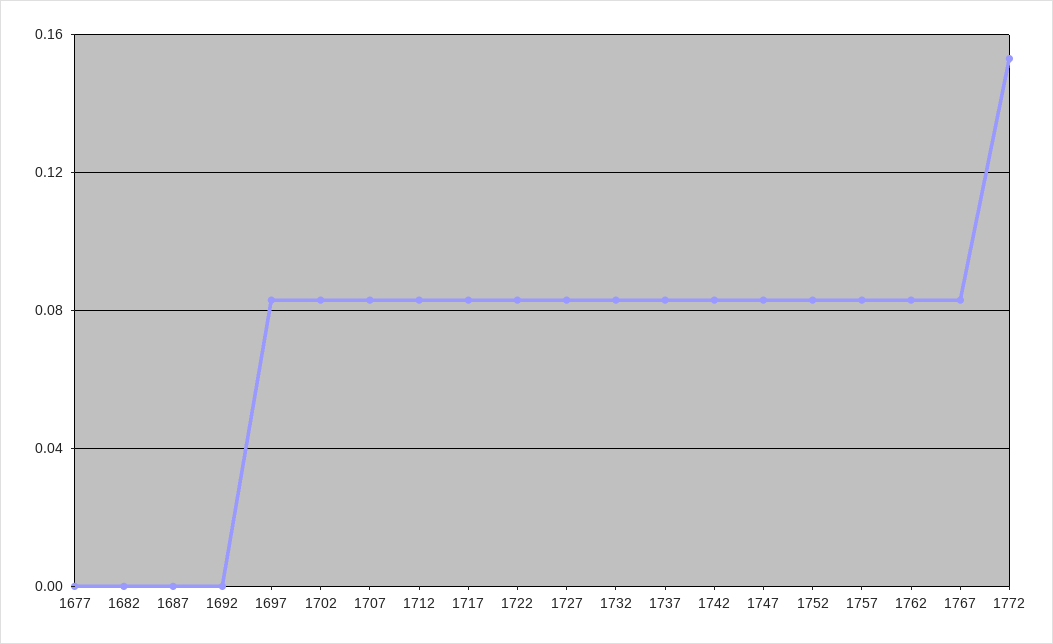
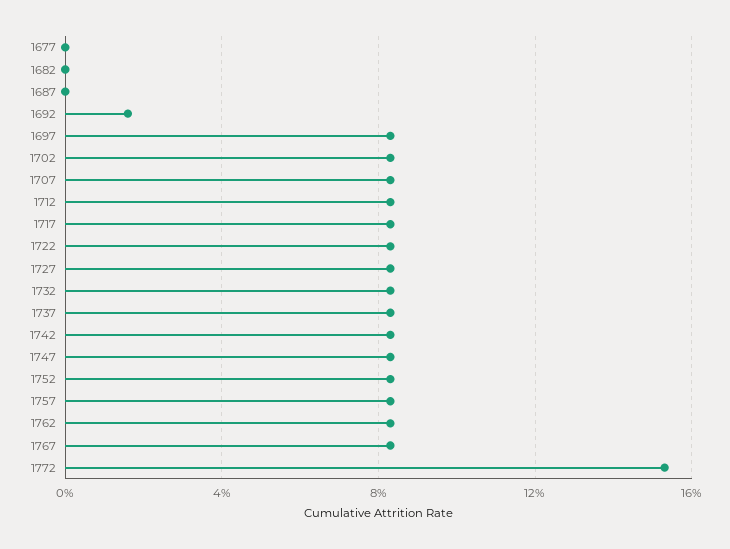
1692: 0 -> 0.015

